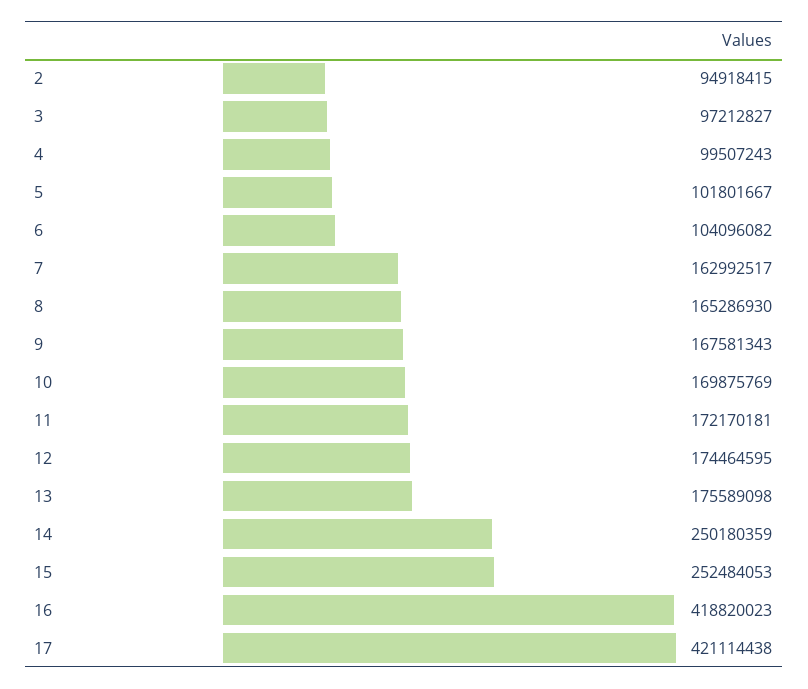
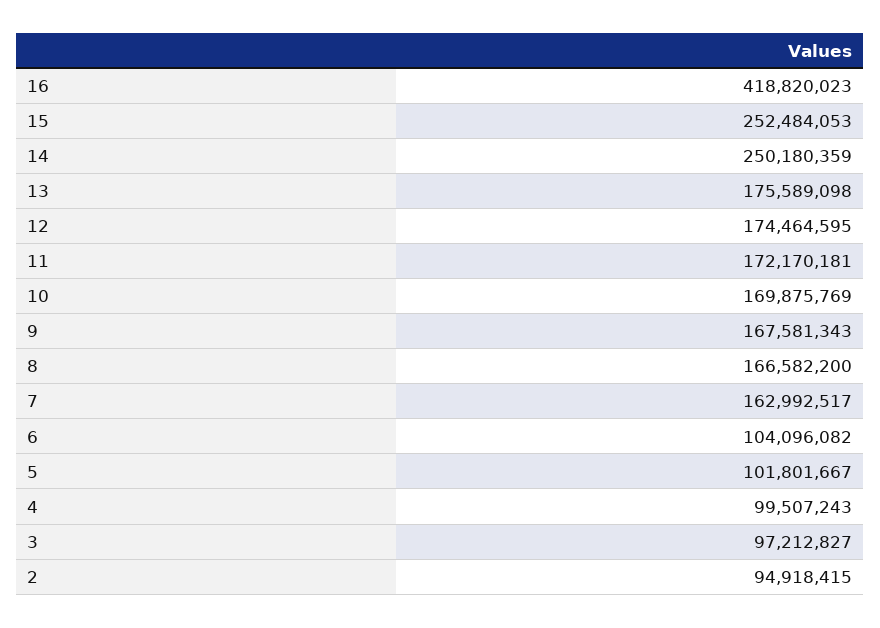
8: 165286930 -> 166582200
17: 421114438 -> none

